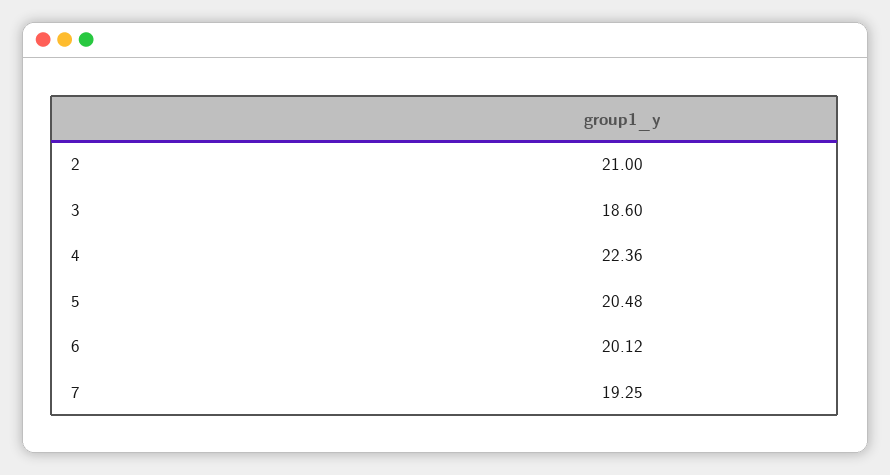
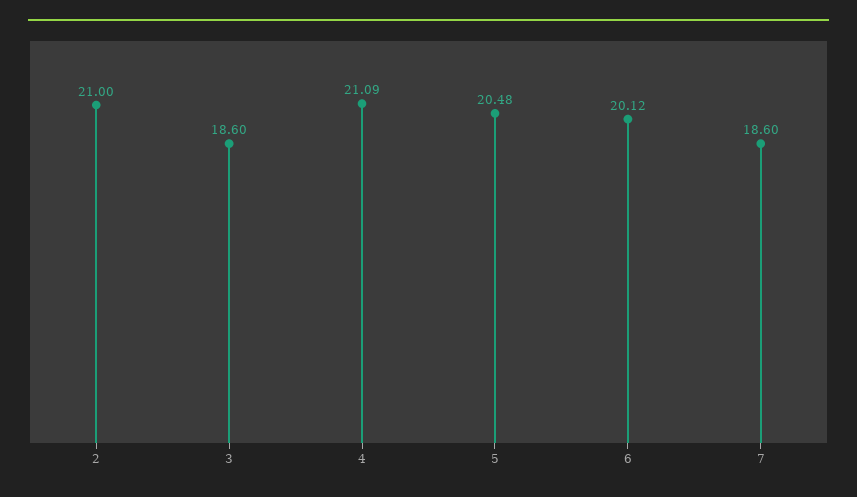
4: 22.36 -> 21.09
7: 19.25 -> 18.6

